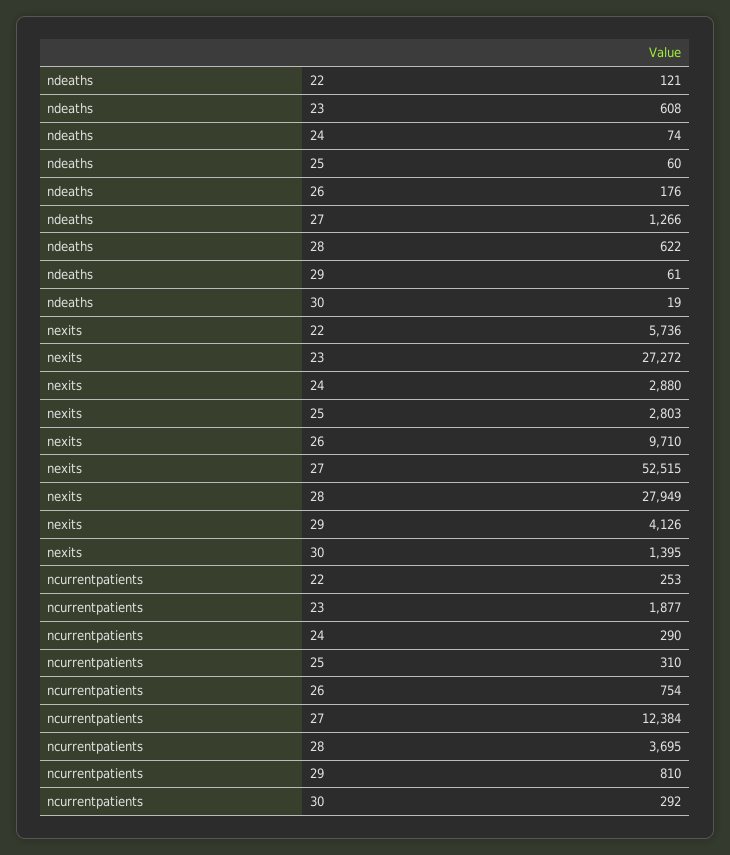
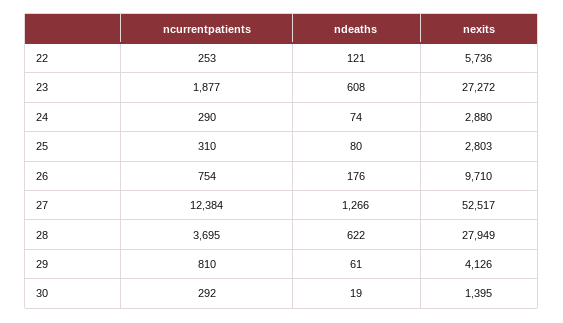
ndeaths, 25: 60 -> 80
nexits, 27: 52515 -> 52517

